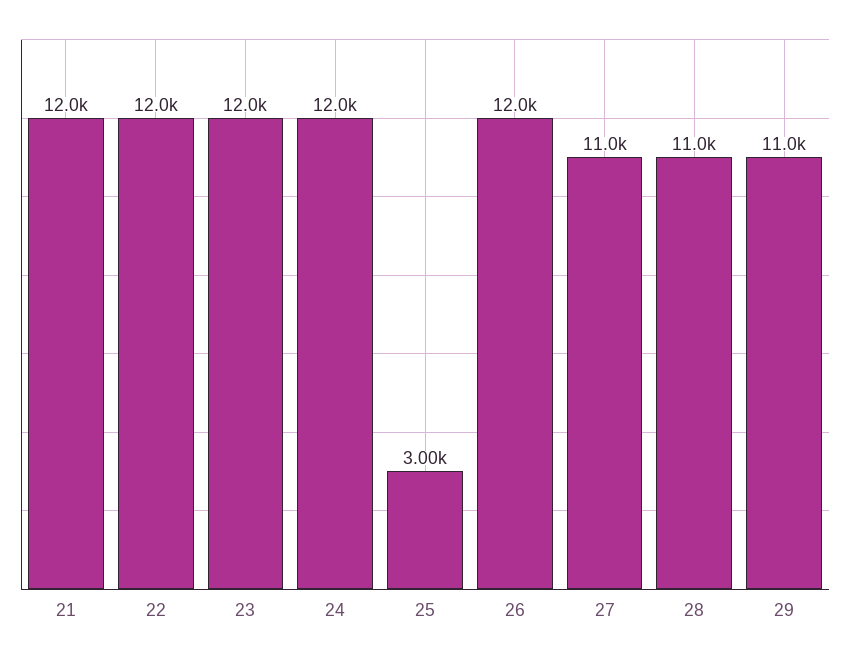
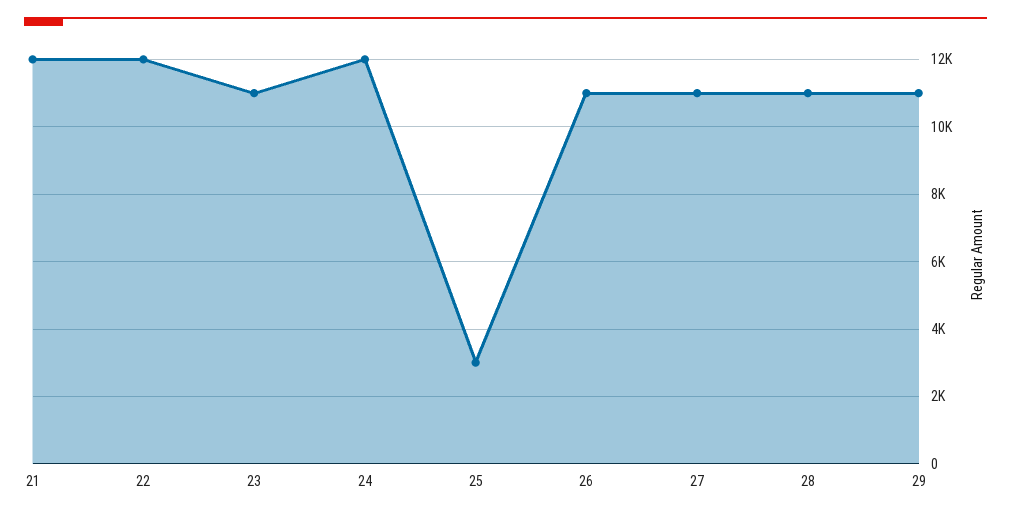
23: 12000 -> 11000
26: 12000 -> 11000

